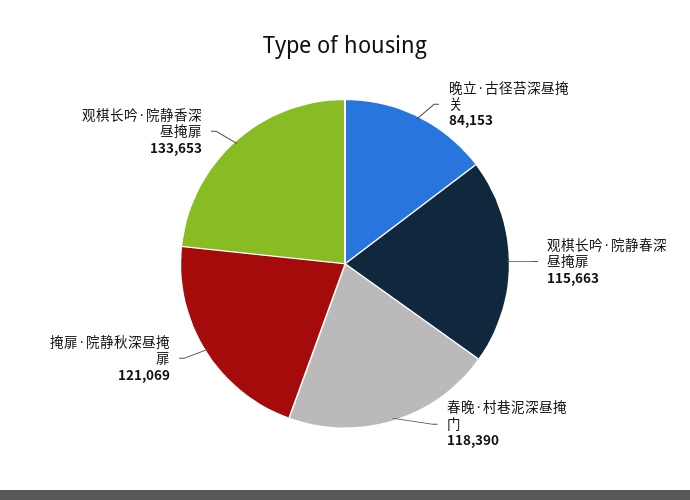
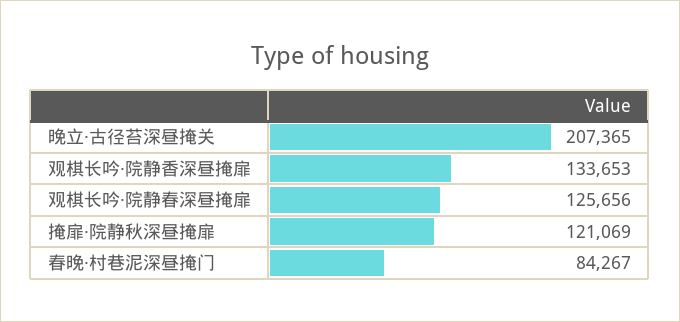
晚立·古径苔深昼掩关: 84153 -> 207365
观棋长吟·院静春深昼掩扉: 115663 -> 125656
春晚·村巷泥深昼掩门: 118390 -> 84267

